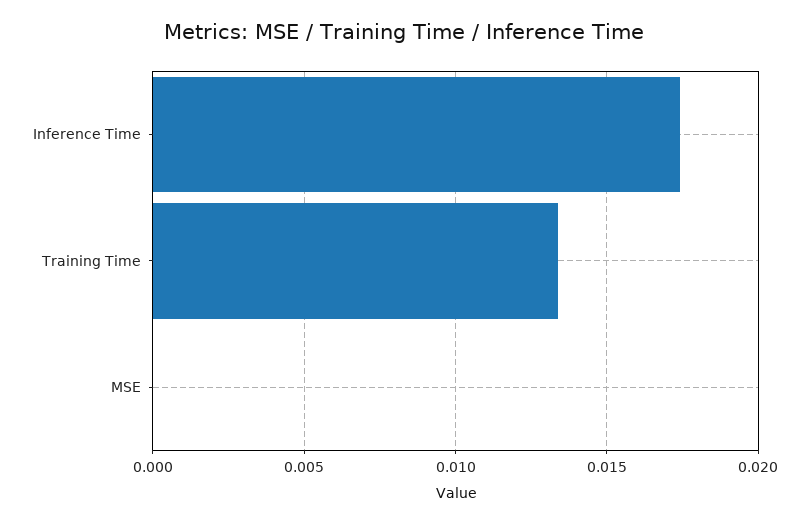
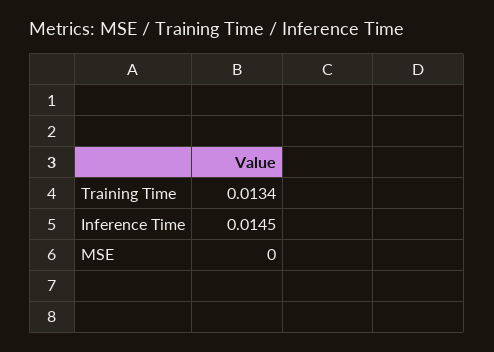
Inference Time: 0.0175 -> 0.0145

